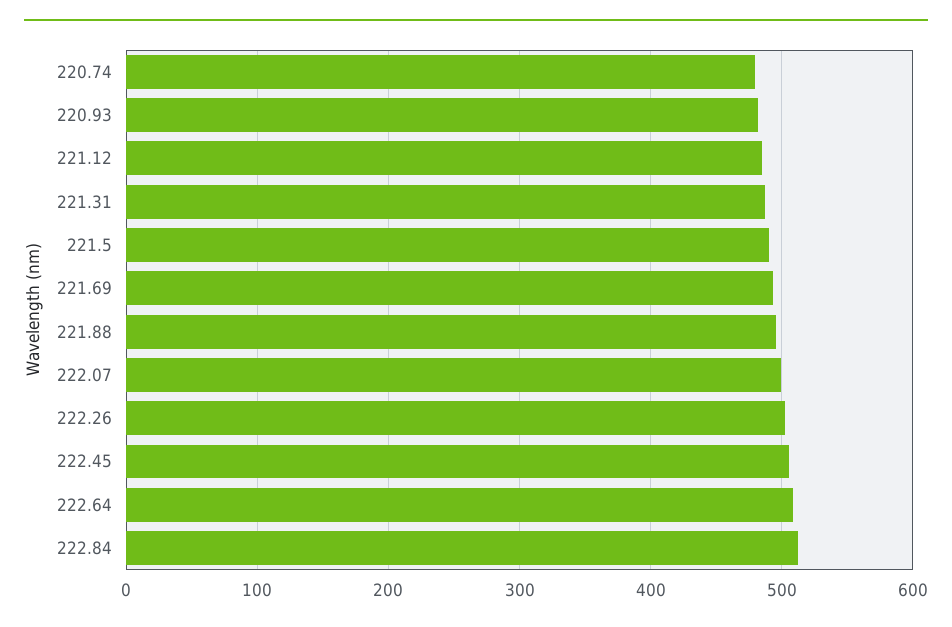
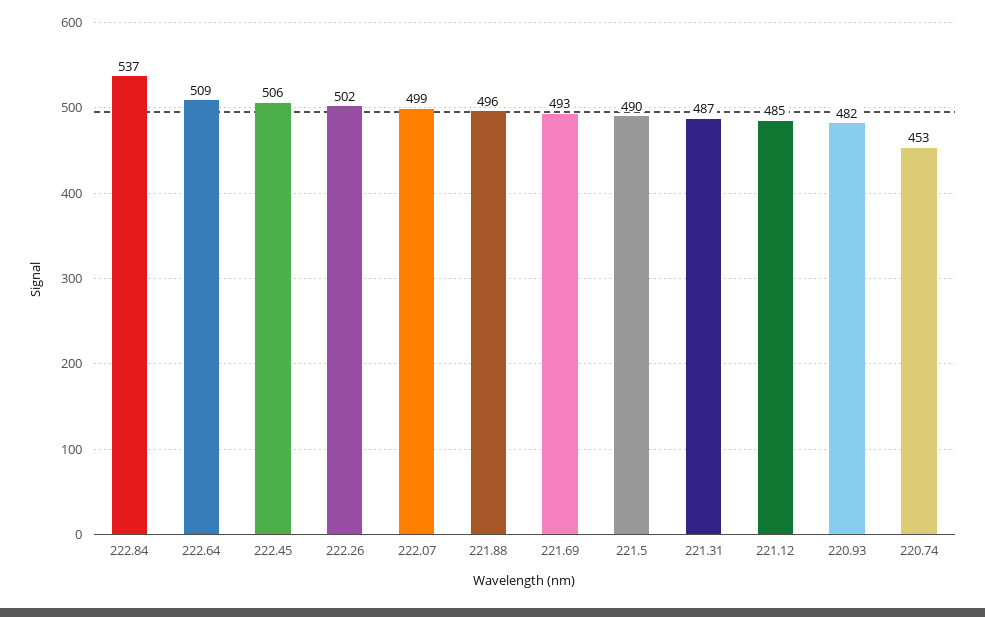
220.74: 480 -> 453
222.84: 510 -> 537

